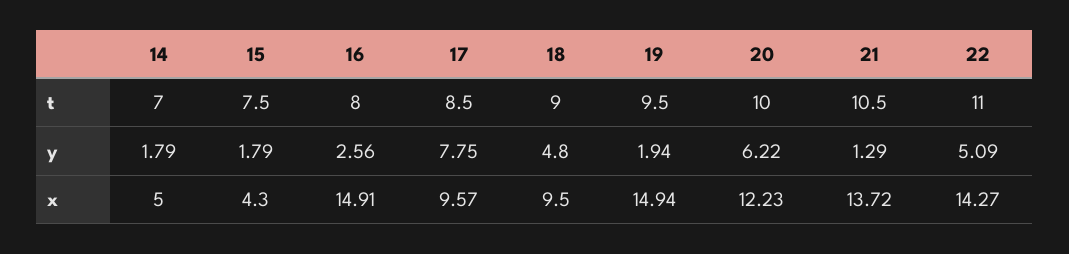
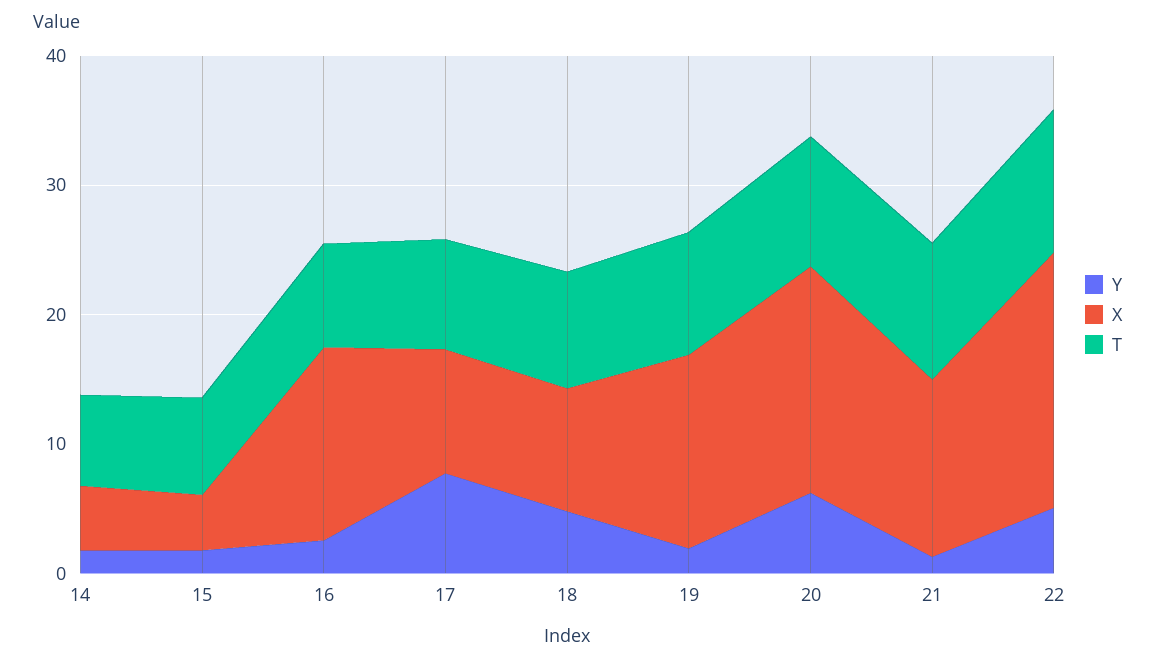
x, 20: 12.23 -> 18
x, 22: 14.27 -> 20

